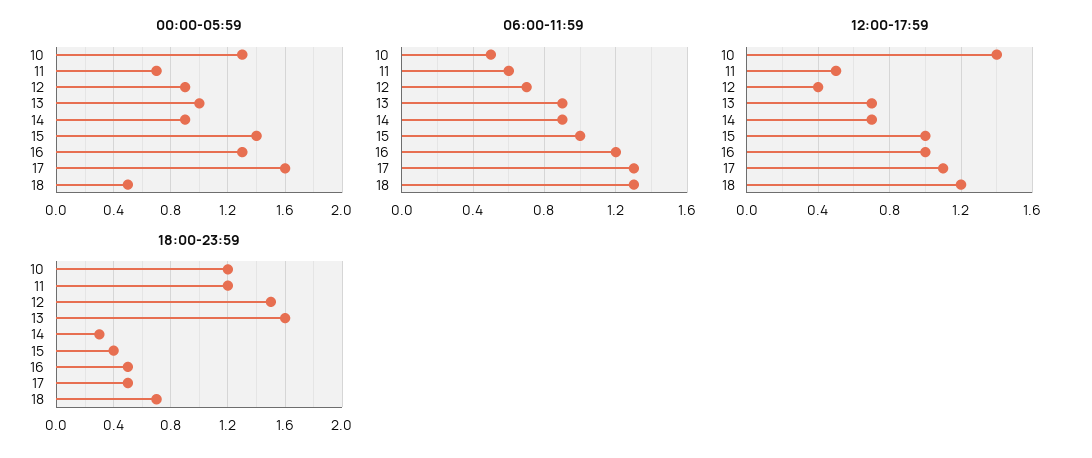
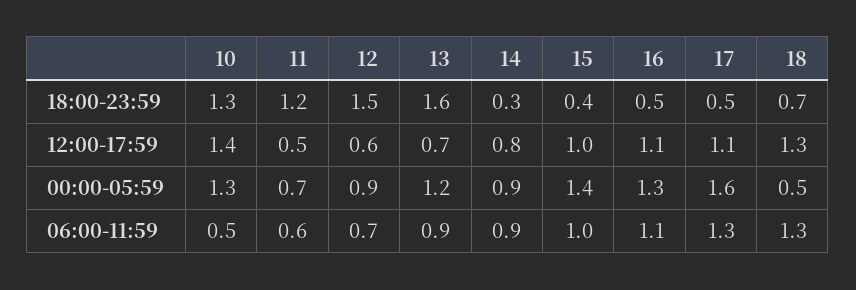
00:00-05:59, 13: 1 -> 1.2
06:00-11:59, 16: 1.2 -> 1.1
12:00-17:59, 12: 0.4 -> 0.6
12:00-17:59, 14: 0.7 -> 0.8
12:00-17:59, 16: 1 -> 1.1
12:00-17:59, 18: 1.2 -> 1.3
18:00-23:59, 10: 1.2 -> 1.3

